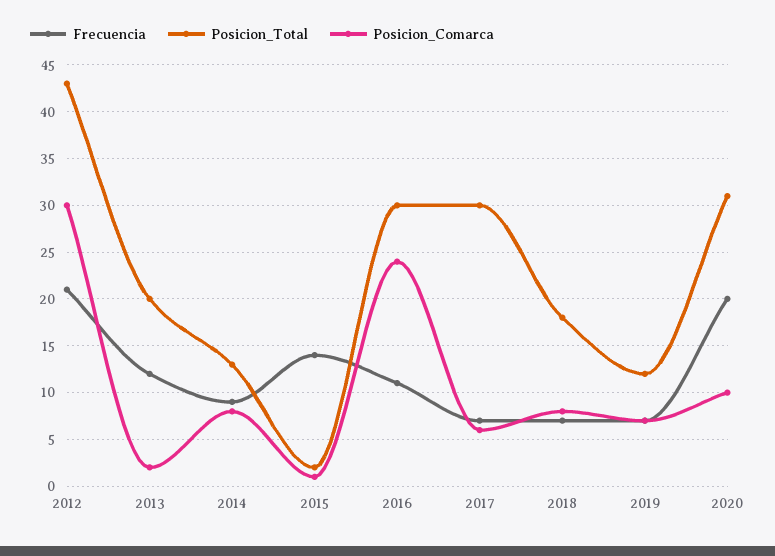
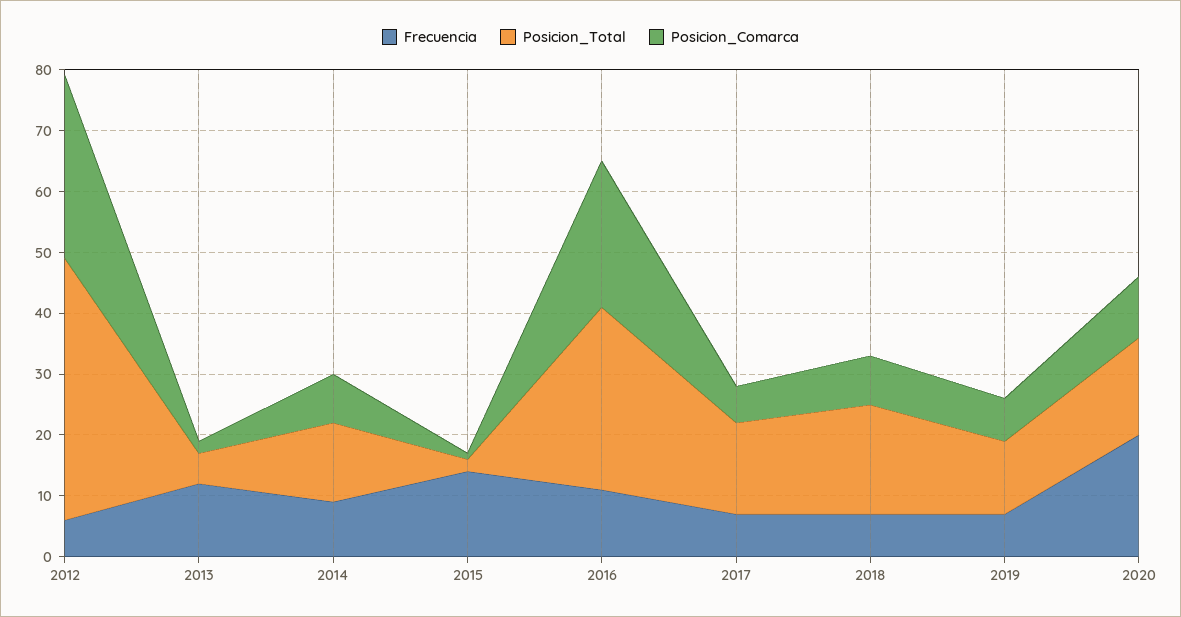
Frecuencia, 2012: 21 -> 5
Posicion_Total, 2013: 20 -> 5
Posicion_Total, 2017: 30 -> 15
Posicion_Total, 2020: 31 -> 15

